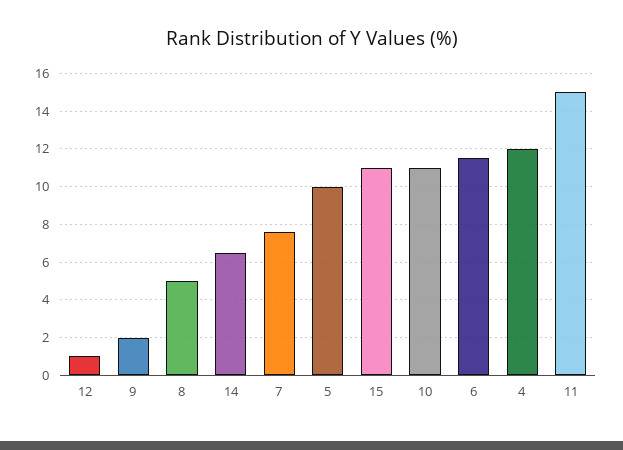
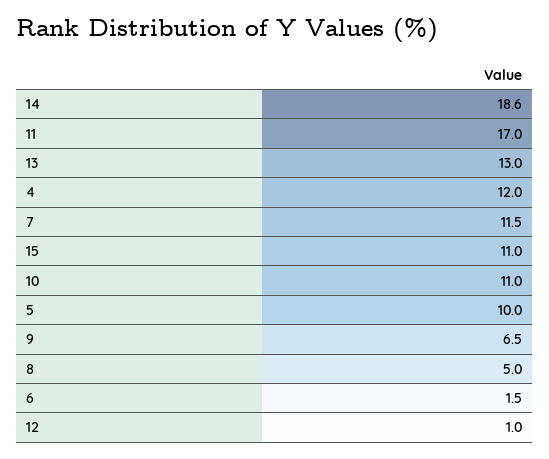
9: 2 -> 6.5
14: 6.5 -> 18.6
7: 7.5 -> 11.5
6: 11.5 -> 1.5
11: 15 -> 17
13: none -> 13

